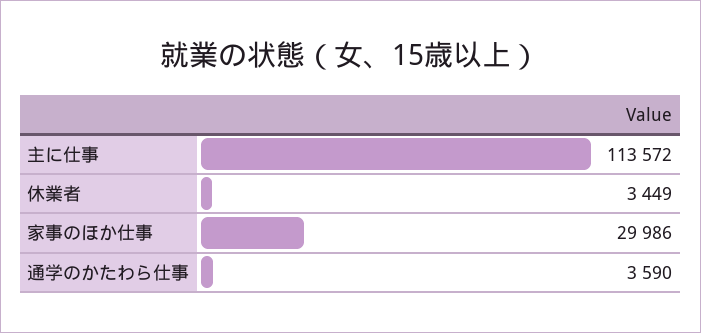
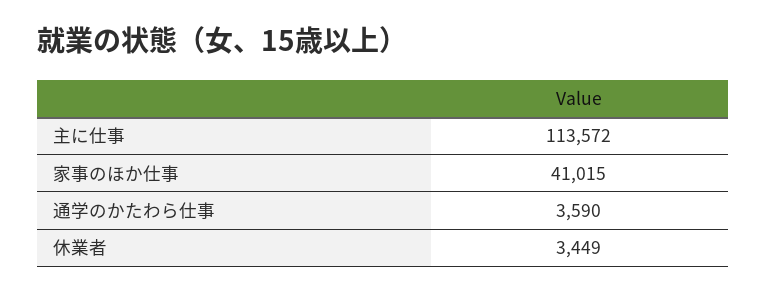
家事のほか仕事: 29986 -> 41015

